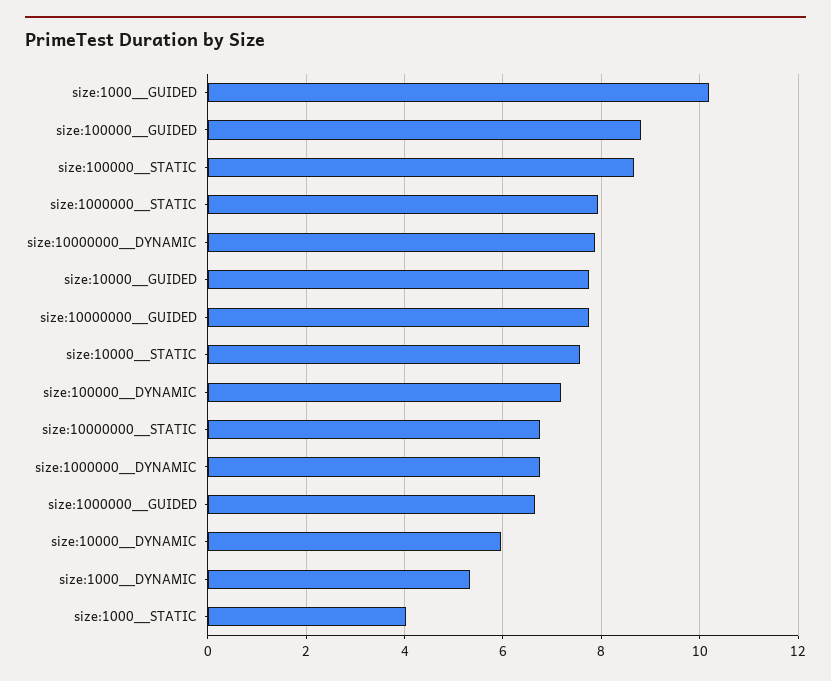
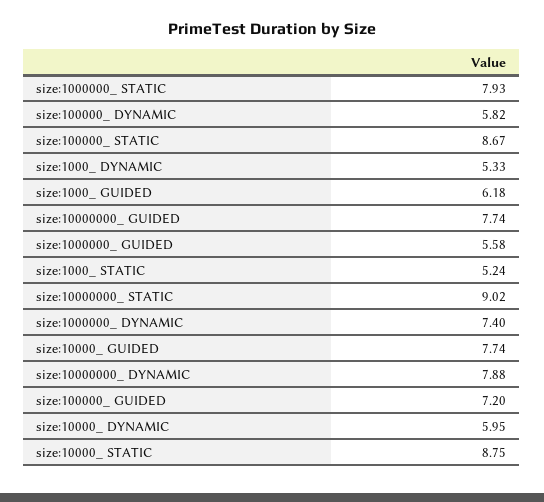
size:1000__GUIDED: 10.2 -> 6.18
size:100000__GUIDED: 8.8 -> 7.2
size:10000__STATIC: 7.6 -> 8.75
size:100000__DYNAMIC: 7.2 -> 5.82
size:10000000__STATIC: 6.8 -> 9.02
size:1000000__DYNAMIC: 6.8 -> 7.4
size:1000000__GUIDED: 6.6 -> 5.58
size:1000__STATIC: 4 -> 5.24

